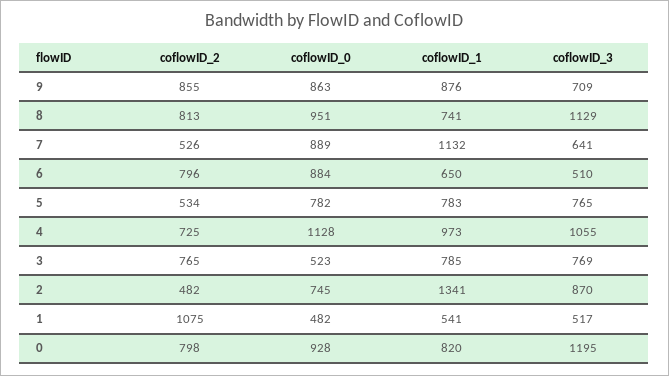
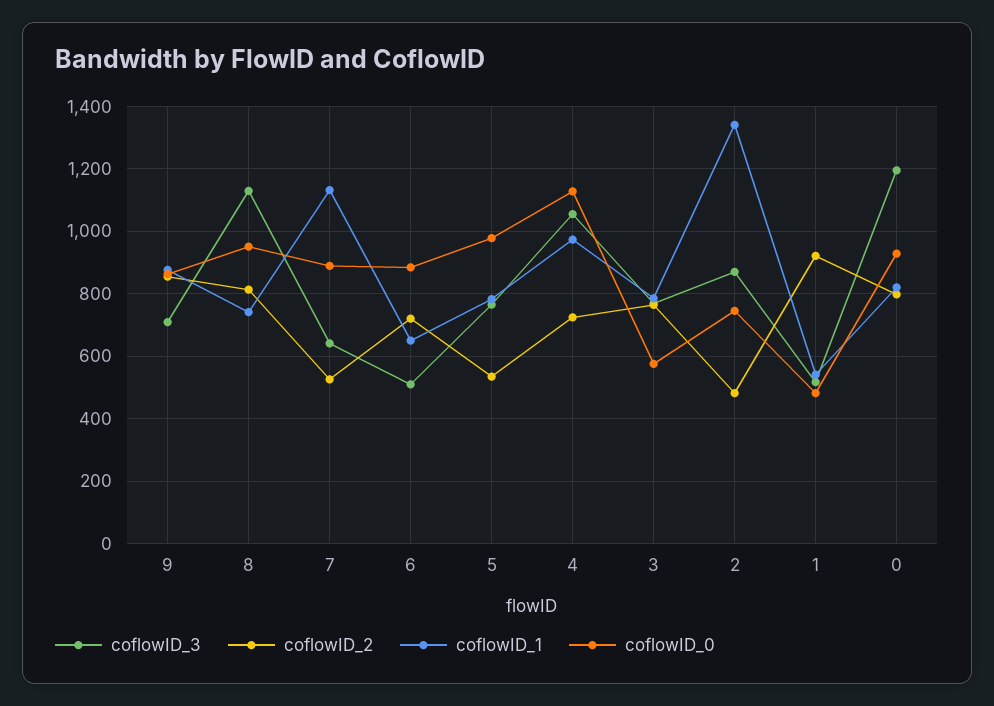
coflowID_2, 6: 796 -> 720
coflowID_0, 5: 782 -> 980
coflowID_0, 3: 523 -> 580
coflowID_2, 1: 1075 -> 920

